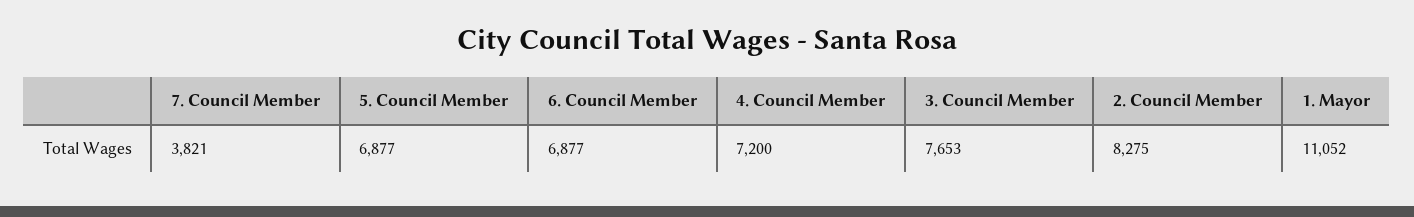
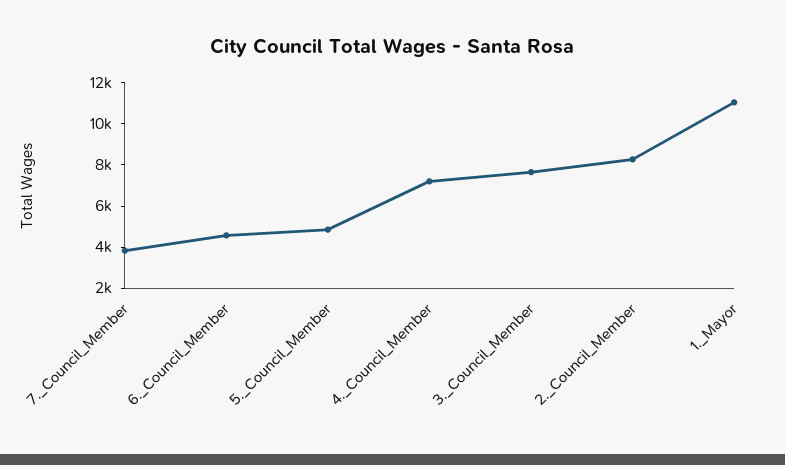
5. Council Member: 6877 -> 5000
6. Council Member: 6877 -> 4500

